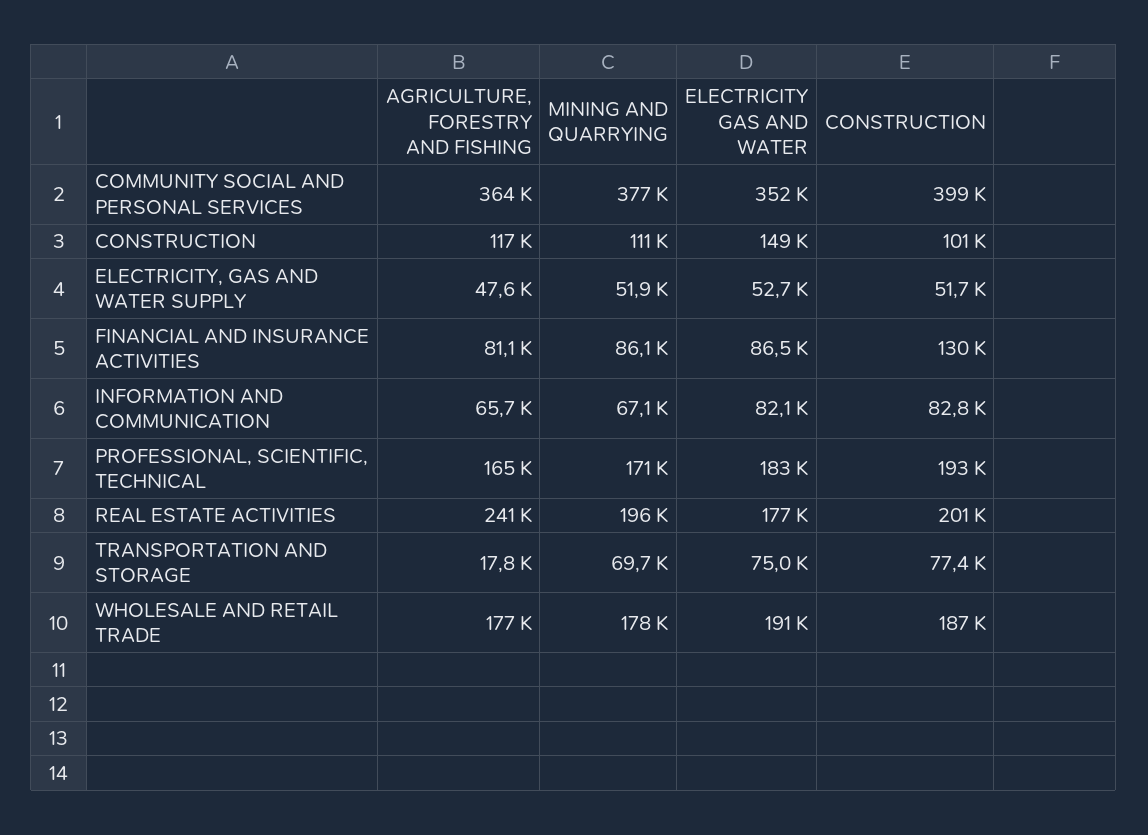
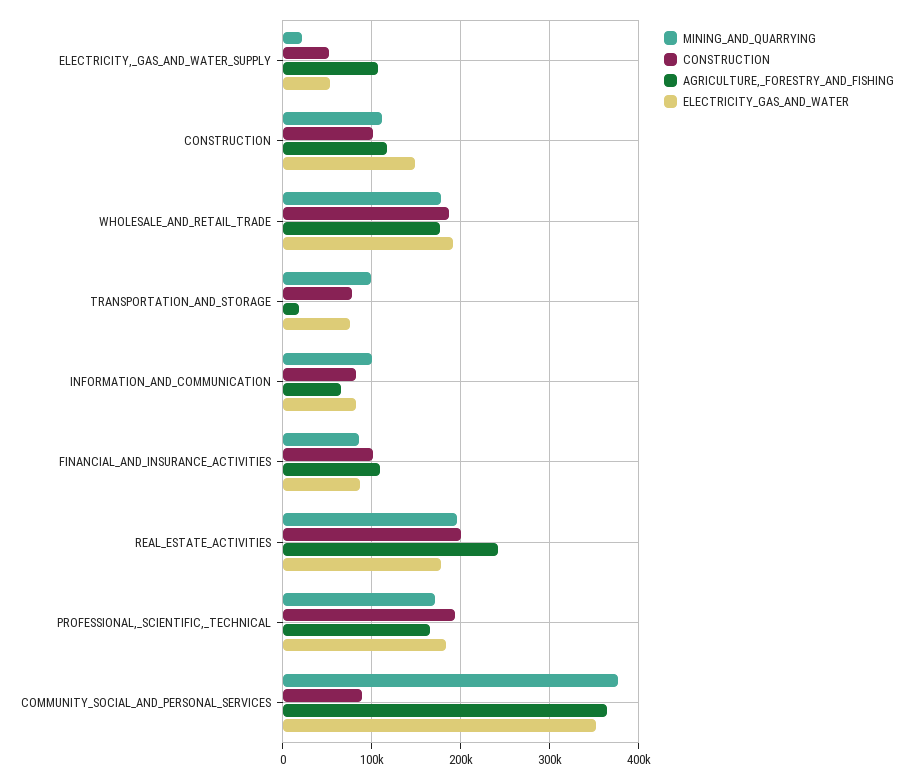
CONSTRUCTION, COMMUNITY SOCIAL AND PERSONAL SERVICES: 399000 -> 90000
AGRICULTURE, FORESTRY AND FISHING, ELECTRICITY, GAS AND WATER SUPPLY: 47600 -> 110000
MINING AND QUARRYING, ELECTRICITY, GAS AND WATER SUPPLY: 51900 -> 20000
AGRICULTURE, FORESTRY AND FISHING, FINANCIAL AND INSURANCE ACTIVITIES: 81100 -> 110000
CONSTRUCTION, FINANCIAL AND INSURANCE ACTIVITIES: 130000 -> 100000
MINING AND QUARRYING, INFORMATION AND COMMUNICATION: 67100 -> 100000
MINING AND QUARRYING, TRANSPORTATION AND STORAGE: 69700 -> 100000

